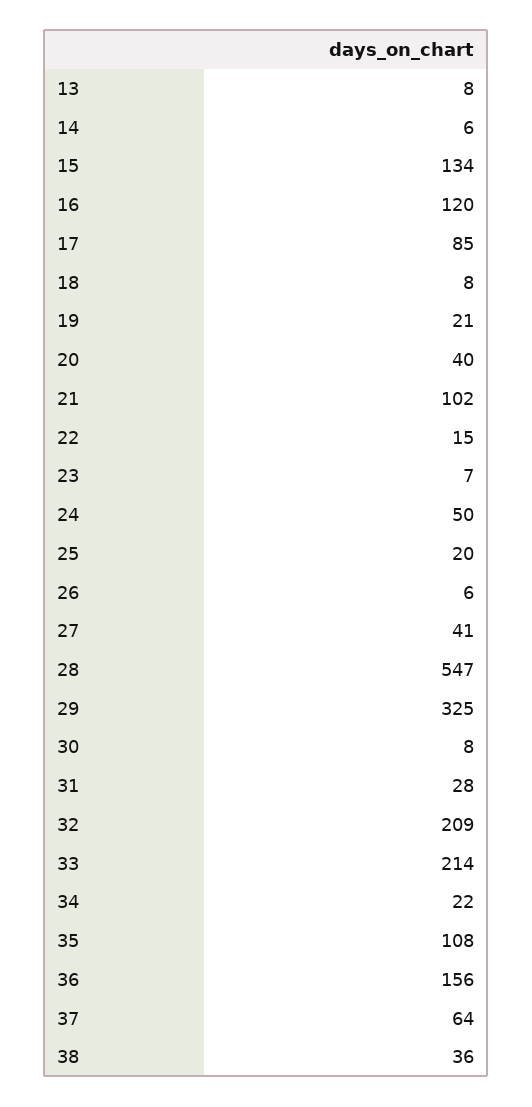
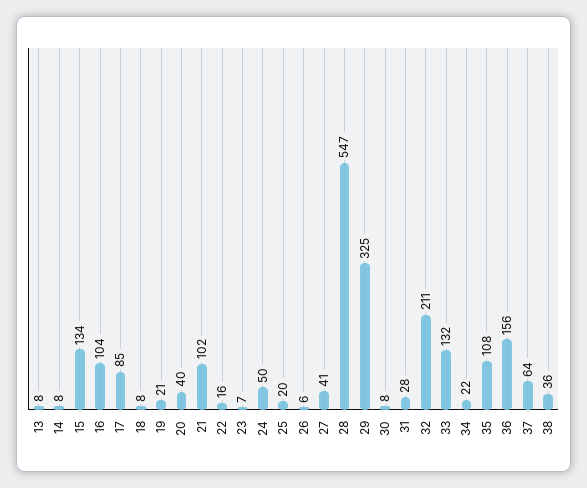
14: 6 -> 8
16: 120 -> 104
22: 15 -> 16
32: 209 -> 211
33: 214 -> 132

